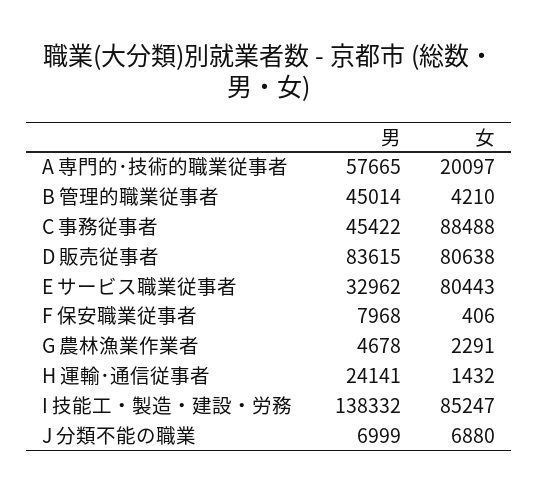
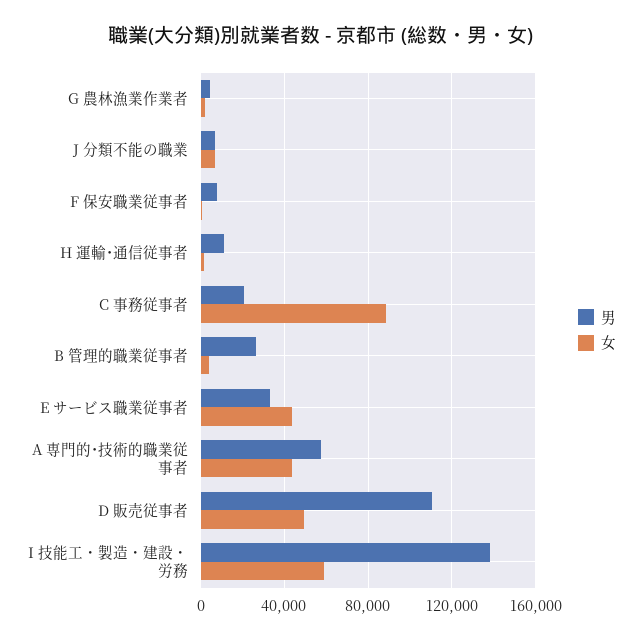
女, A 専門的･技術的職業従事者: 20097 -> 45000
男, B 管理的職業従事者: 45014 -> 25000
男, C 事務従事者: 45422 -> 20000
男, D 販売従事者: 83615 -> 110000
女, D 販売従事者: 80638 -> 50000
女, E サービス職業従事者: 80443 -> 45000
男, H 運輸･通信従事者: 24141 -> 10000
女, I 技能工・製造・建設・労務: 85247 -> 60000

